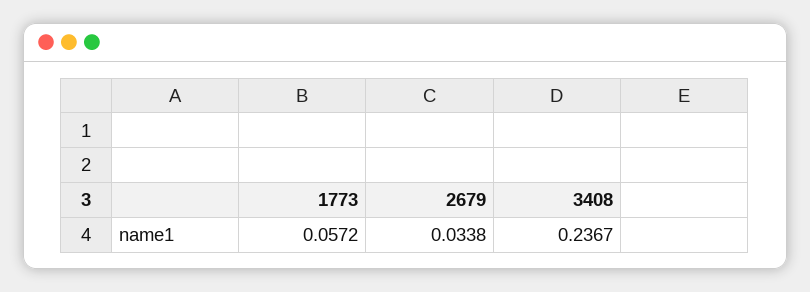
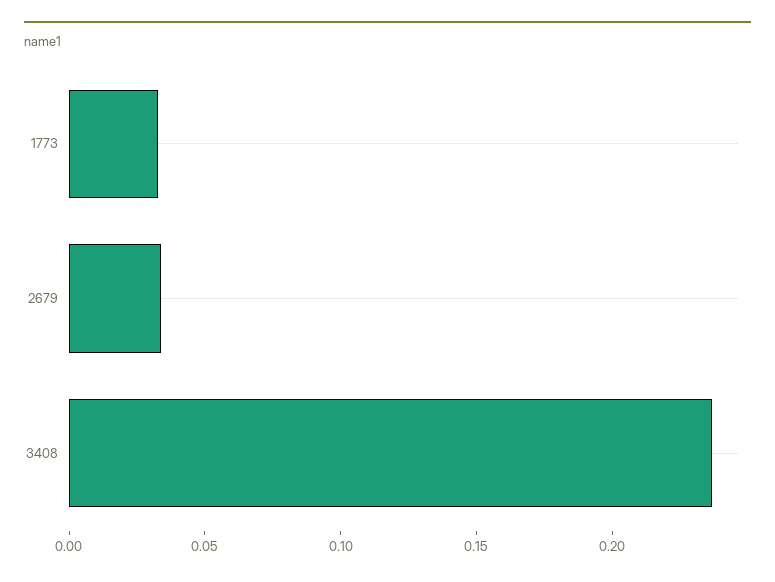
1773: 0.0572 -> 0.03

